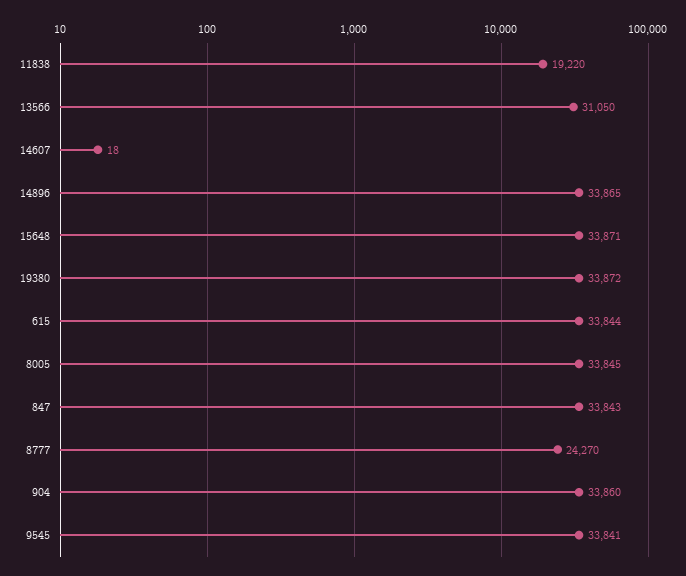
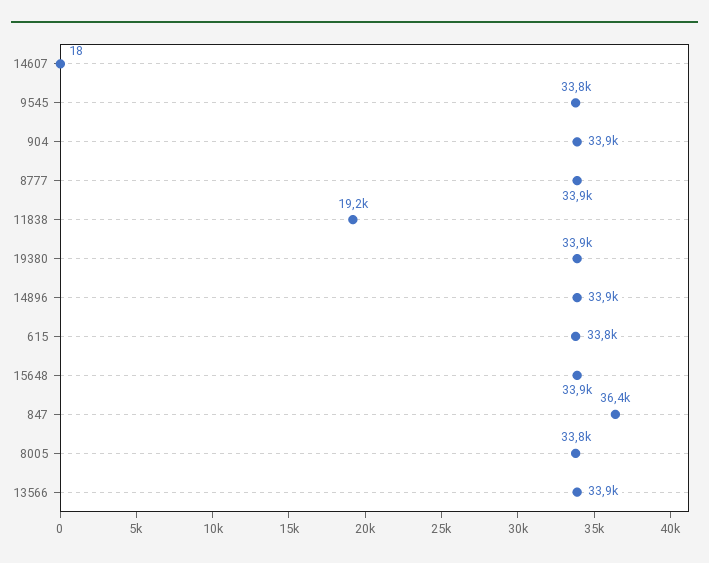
13566: 31050 -> 33900
847: 33843 -> 36400
8777: 24270 -> 33900

